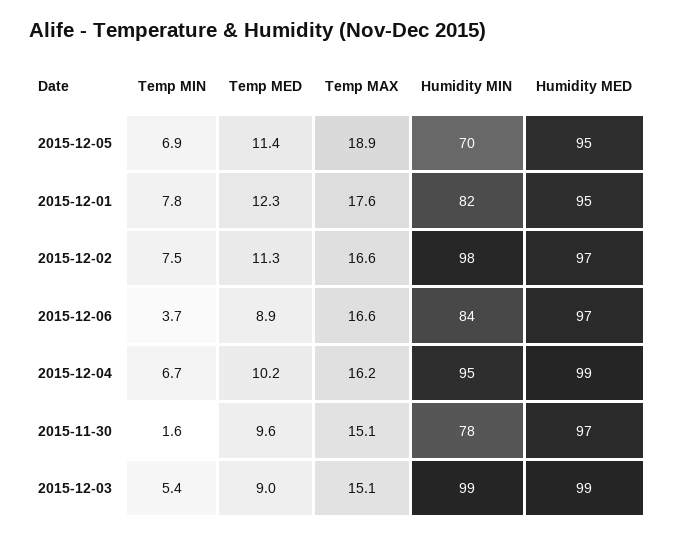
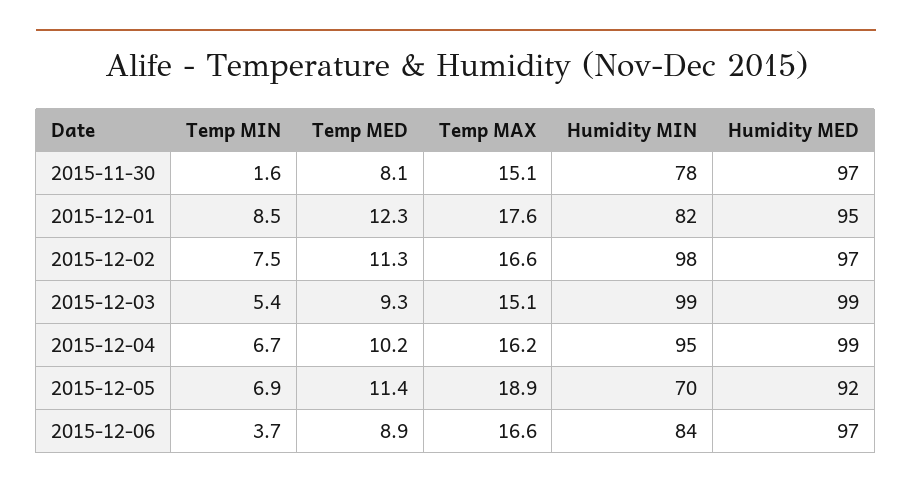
Humidity MED, 2015-12-05: 95 -> 92
Temp MIN, 2015-12-01: 7.8 -> 8.5
Temp MED, 2015-11-30: 9.6 -> 8.1
Temp MED, 2015-12-03: 9 -> 9.3

